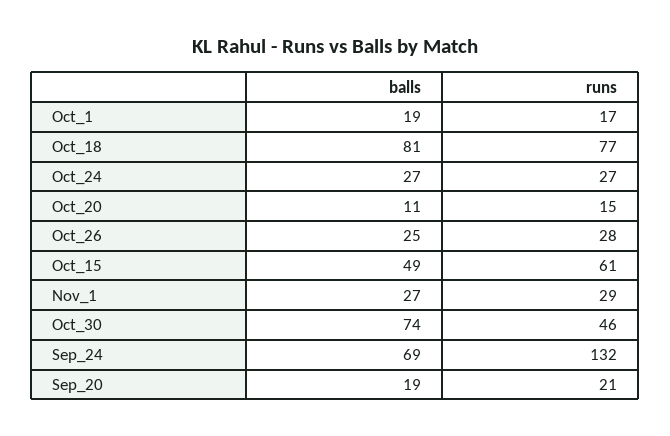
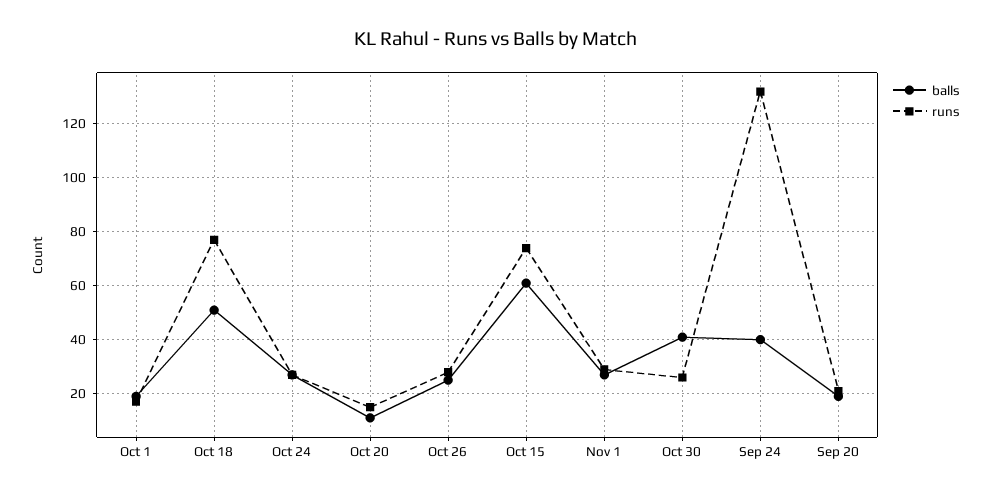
balls, Oct_18: 81 -> 50
balls, Oct_15: 49 -> 60
runs, Oct_15: 61 -> 75
balls, Oct_30: 74 -> 40
runs, Oct_30: 46 -> 25
balls, Sep_24: 69 -> 40

